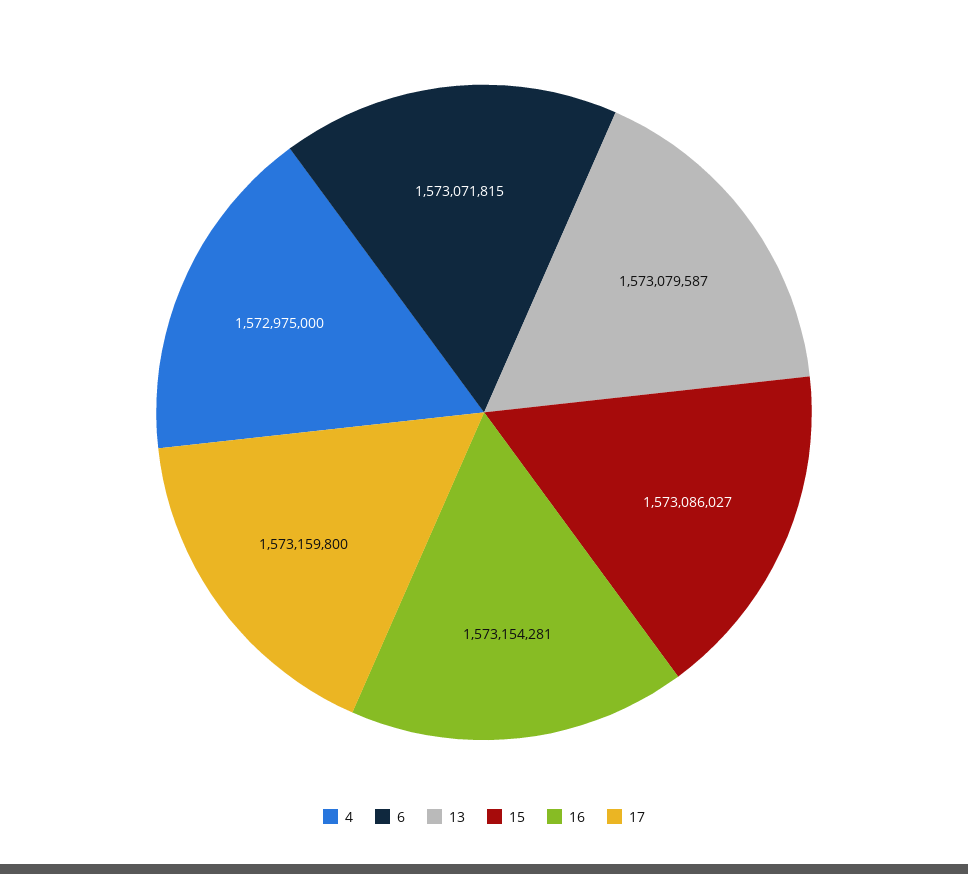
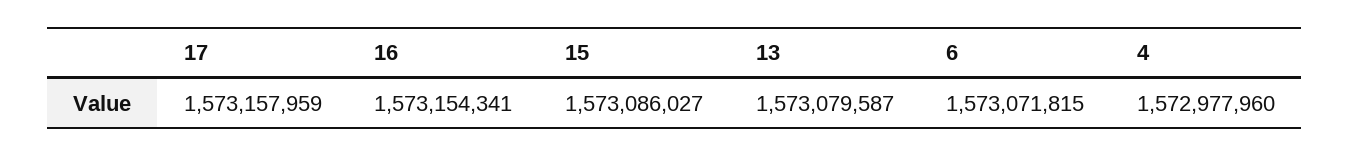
4: 1572975000 -> 1572977960
16: 1573154281 -> 1573154341
17: 1573159800 -> 1573157959

